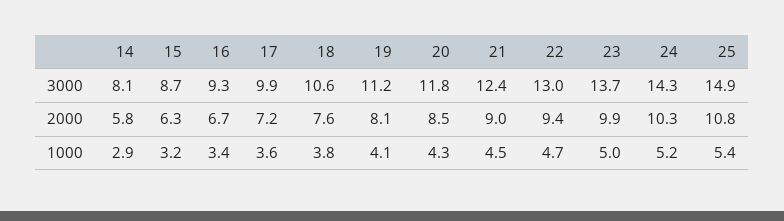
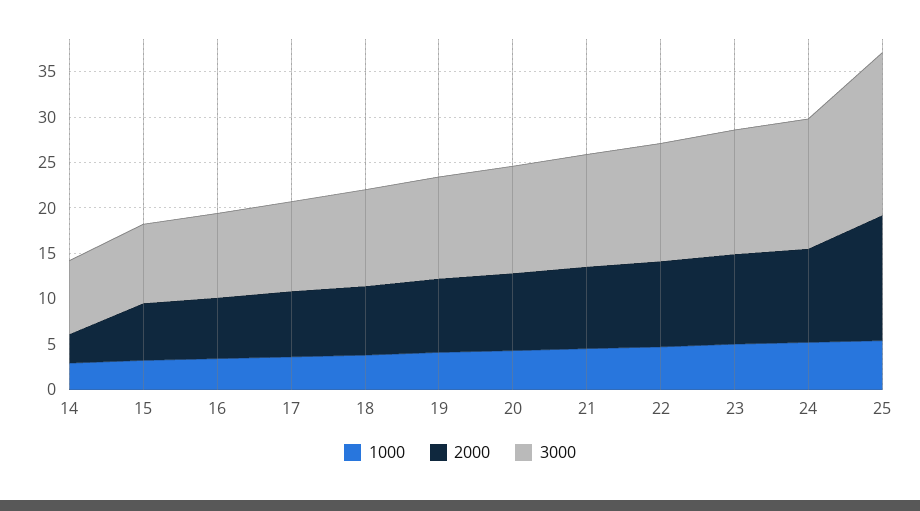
3000, 25: 14.9 -> 18
2000, 14: 5.8 -> 3
2000, 25: 10.8 -> 14

